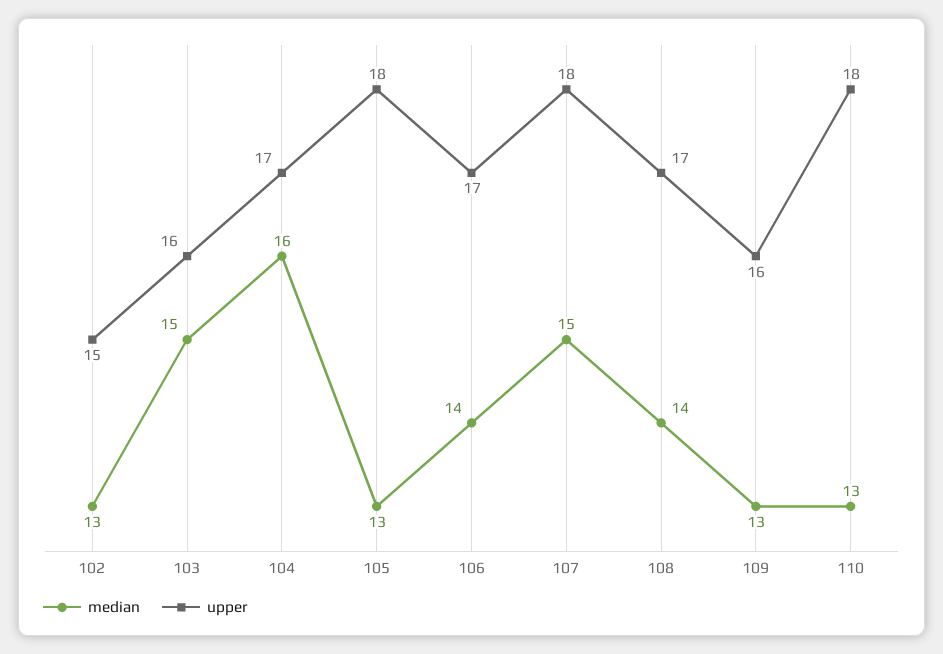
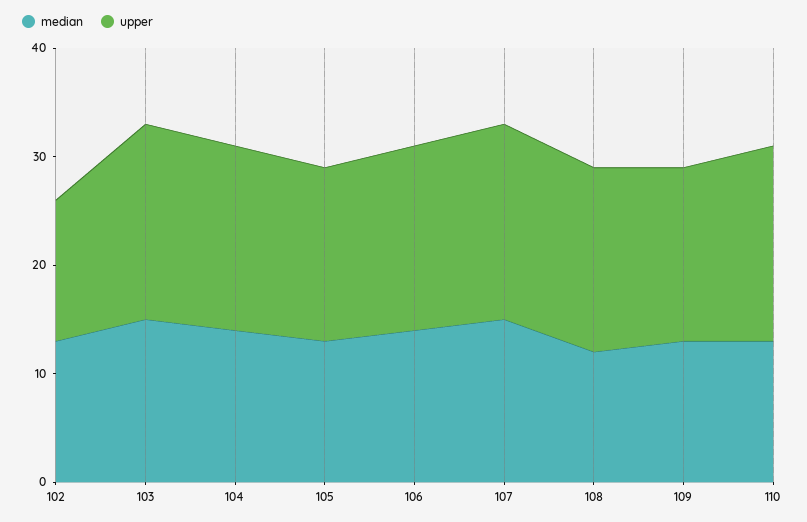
upper, 102: 15 -> 13
upper, 103: 16 -> 18
median, 104: 16 -> 14
upper, 105: 18 -> 16
median, 108: 14 -> 12

